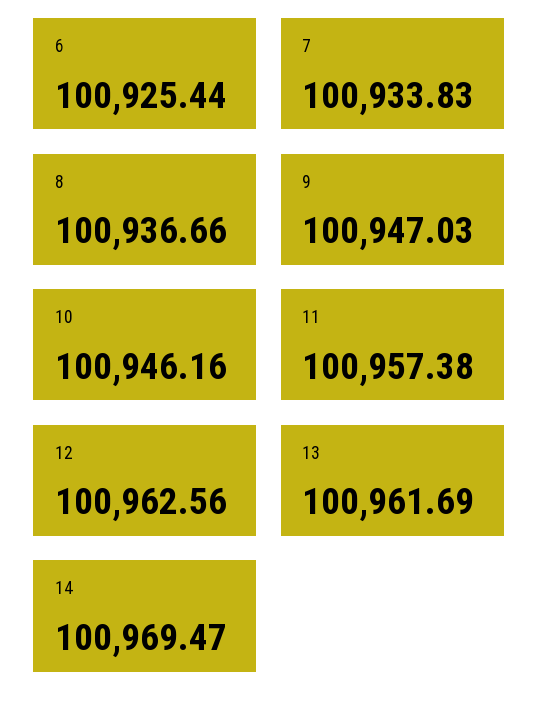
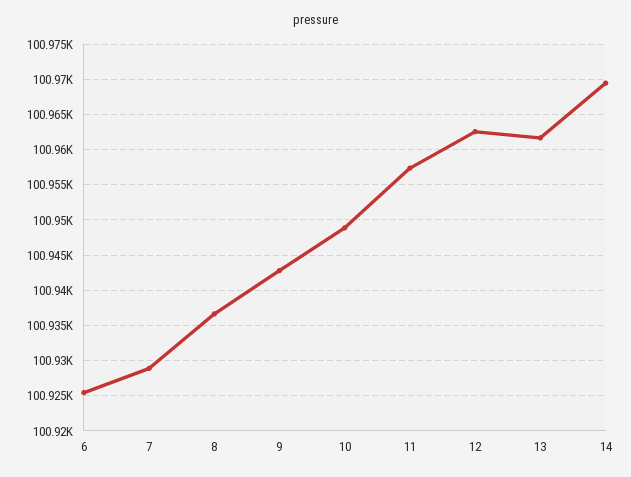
7: 100933.83 -> 100929
9: 100947.03 -> 100943
10: 100946.16 -> 100949

